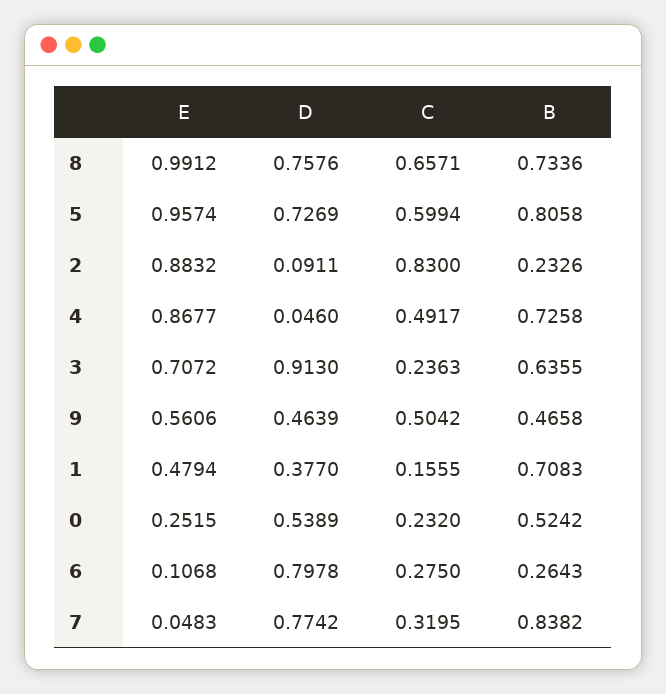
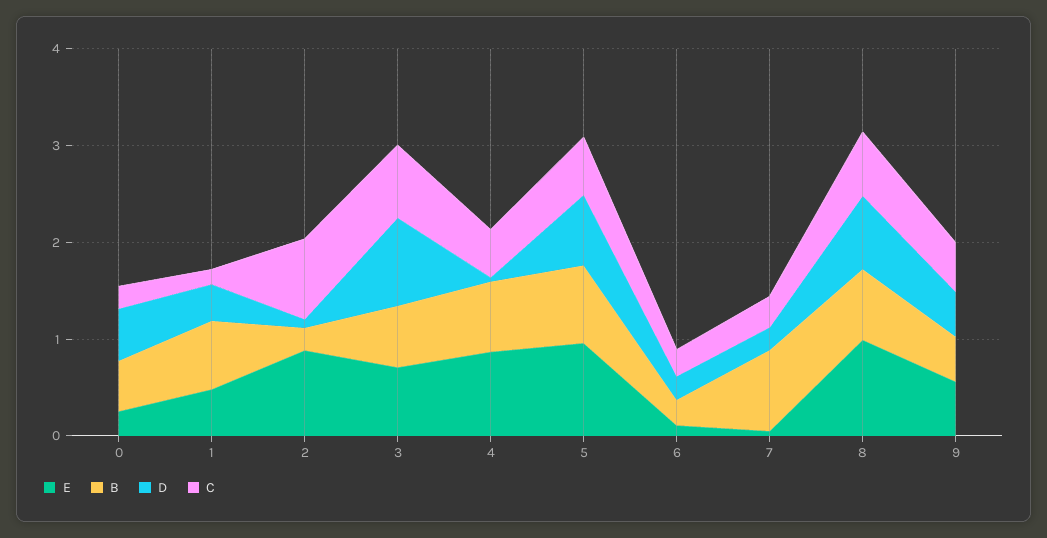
C, 3: 0.2363 -> 0.8
D, 6: 0.7978 -> 0.2
D, 7: 0.7742 -> 0.2

